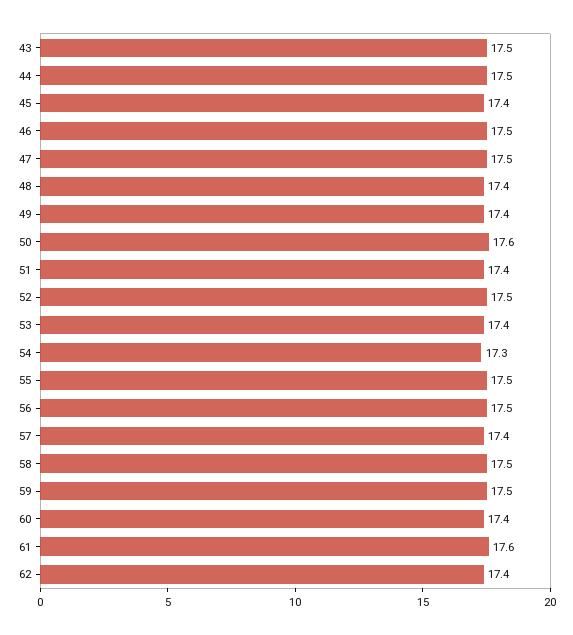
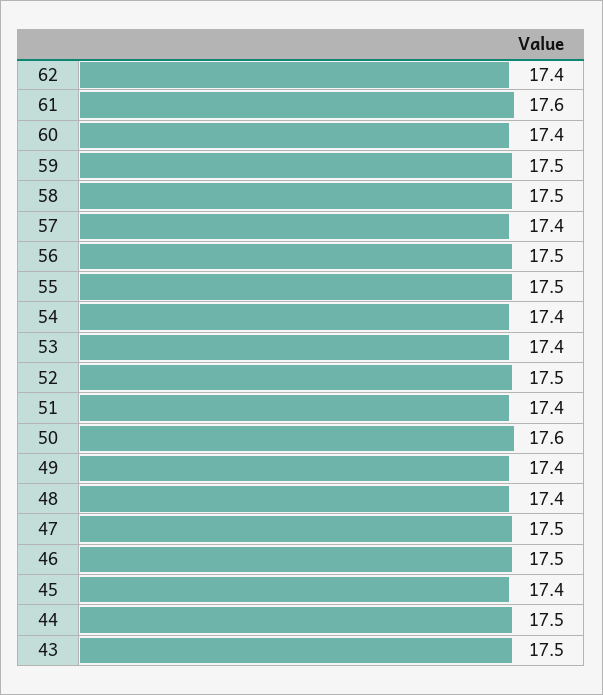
54: 17.3 -> 17.4

